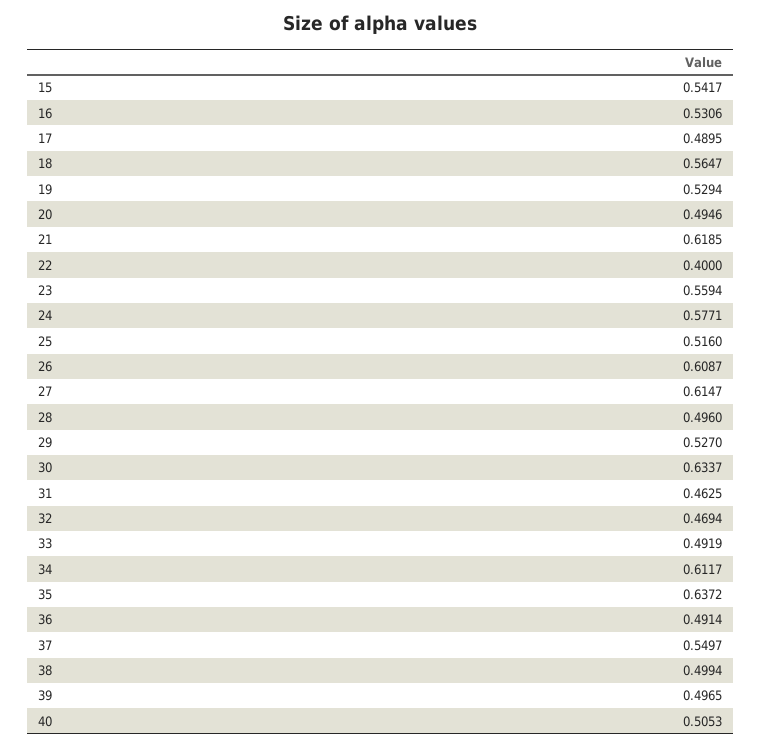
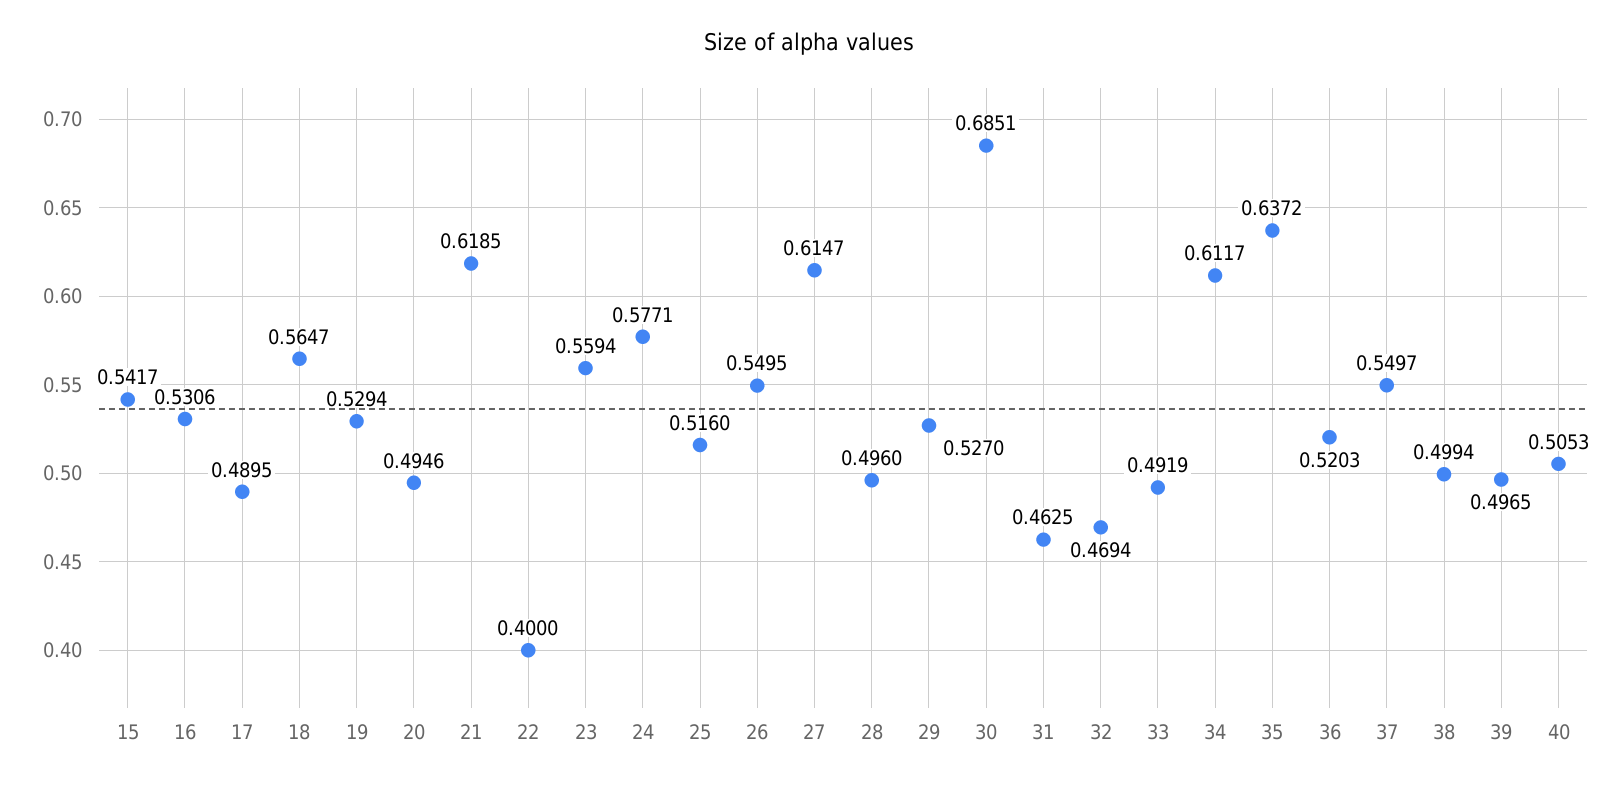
26: 0.6087 -> 0.5495
30: 0.6337 -> 0.6851
36: 0.4914 -> 0.5203

